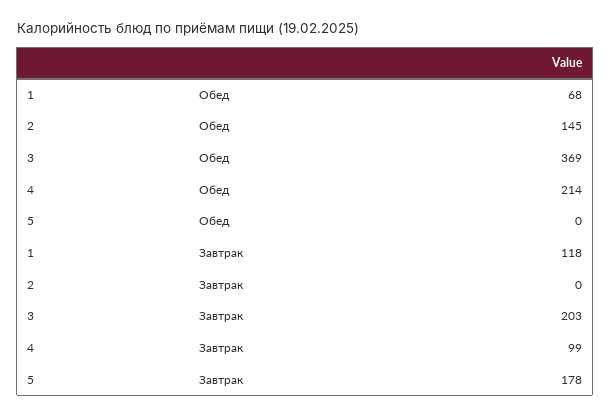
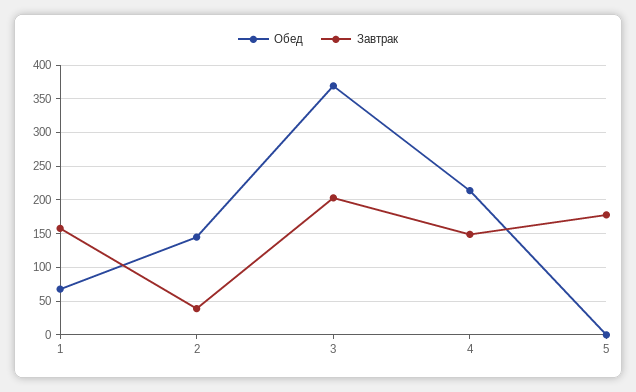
Завтрак, 1: 118 -> 160
Завтрак, 2: 0 -> 40
Завтрак, 4: 99 -> 150

